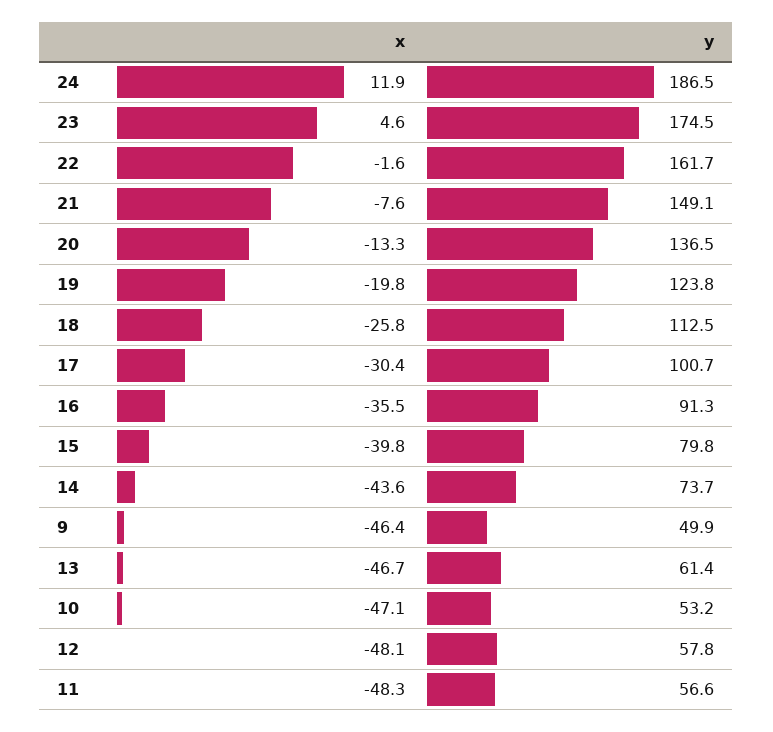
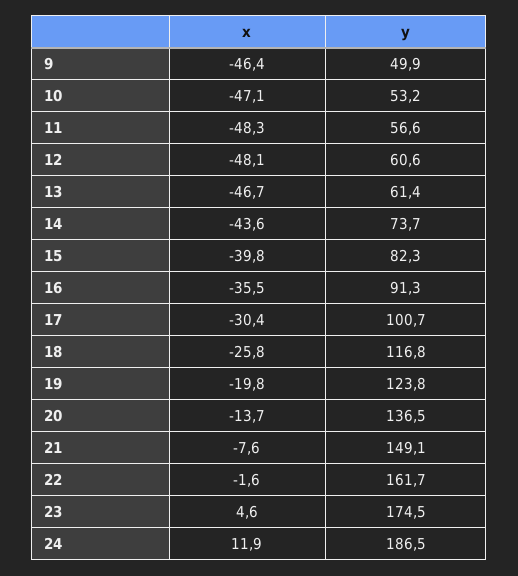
x, 20: -13.3 -> -13.7
y, 18: 112.5 -> 116.8
y, 15: 79.8 -> 82.3
y, 12: 57.8 -> 60.6

